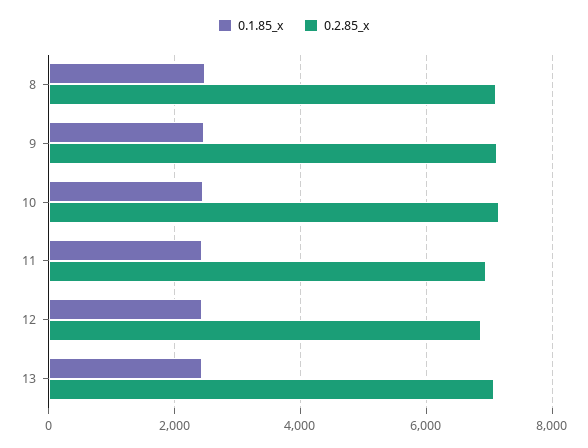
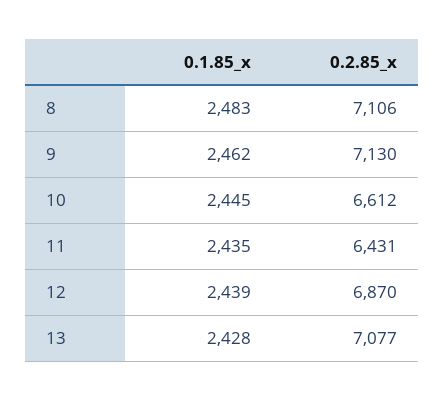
0.2.85_x, 10: 7200 -> 6612
0.2.85_x, 11: 7000 -> 6431

